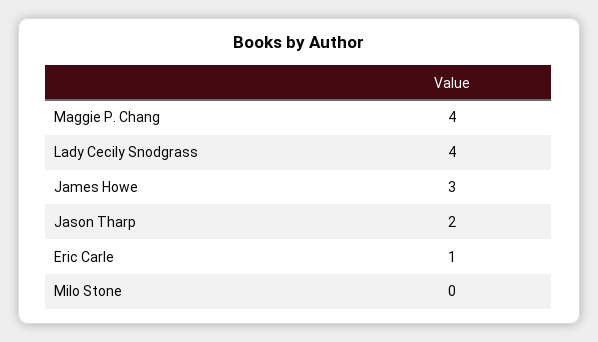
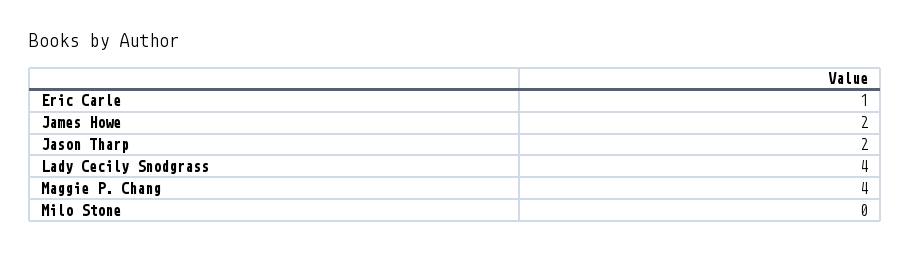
James Howe: 3 -> 2

